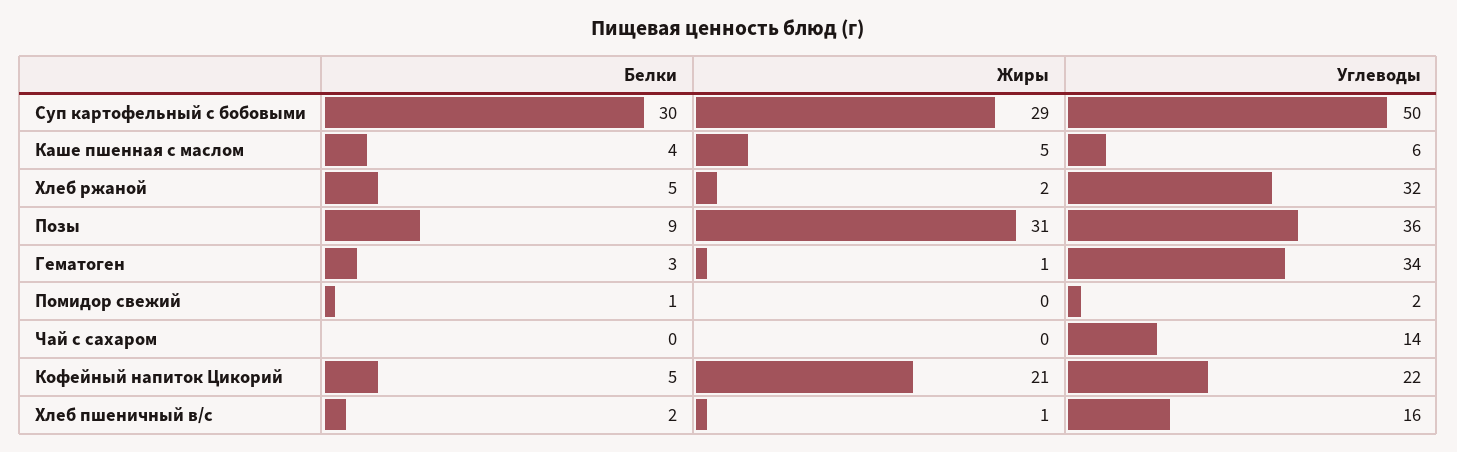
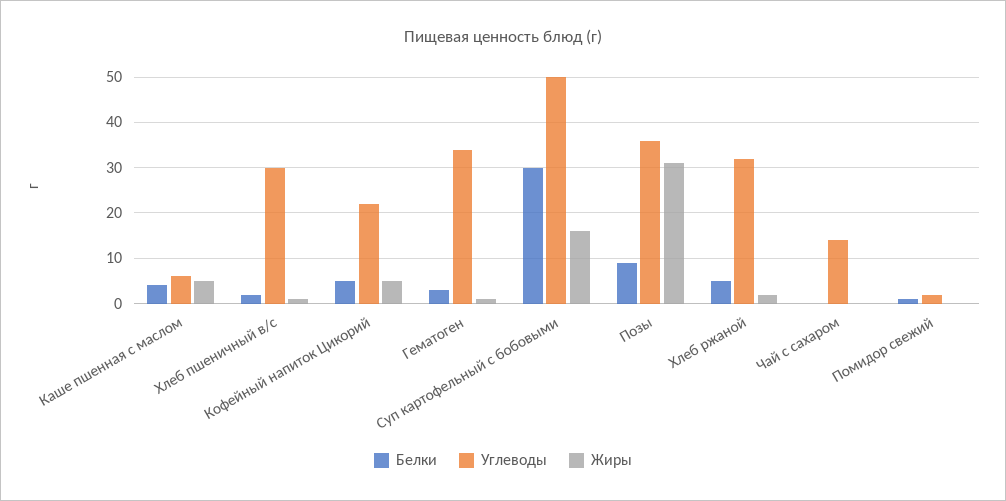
Жиры, Суп картофельный с бобовыми: 29 -> 15
Жиры, Кофейный напиток Цикорий: 21 -> 5
Углеводы, Хлеб пшеничный в/с: 16 -> 30

